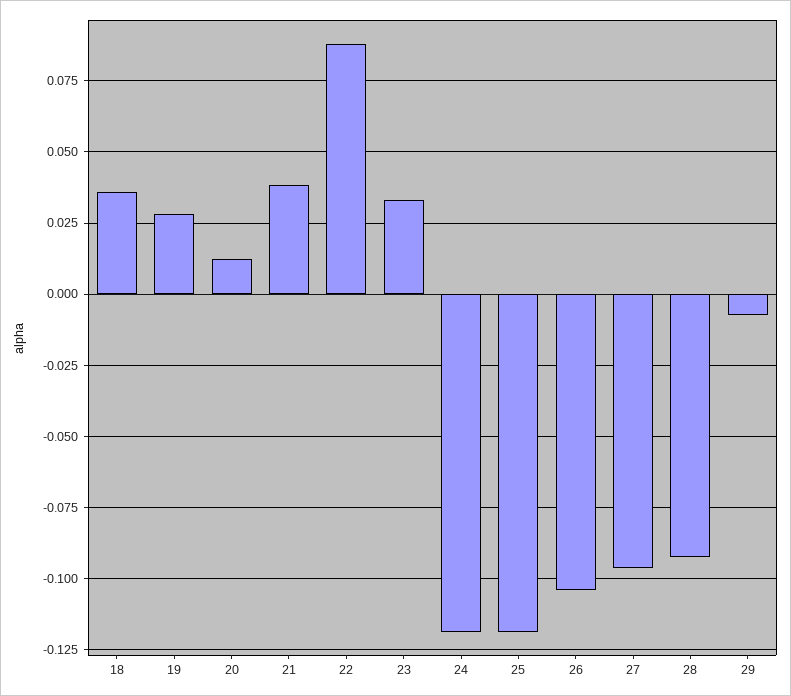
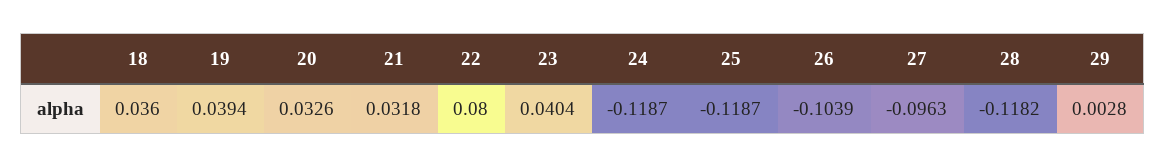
19: 0.0275 -> 0.0394
20: 0.0125 -> 0.0326
21: 0.0375 -> 0.0318
22: 0.0875 -> 0.08
23: 0.0325 -> 0.0404
28: -0.0925 -> -0.1182
29: -0.0075 -> 0.0028

